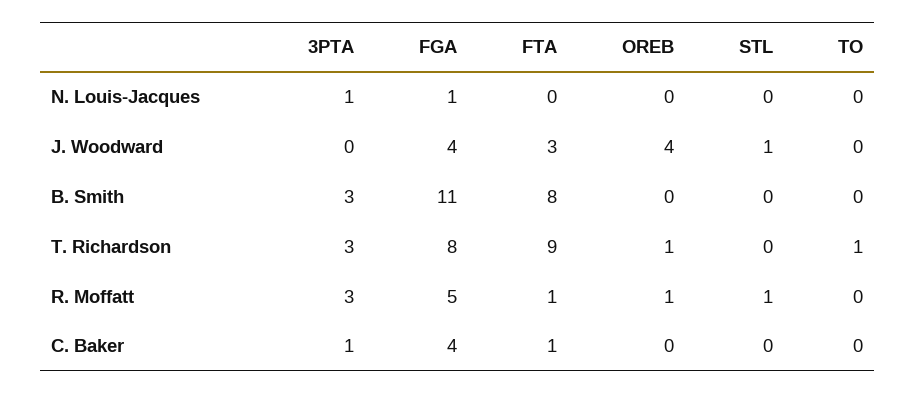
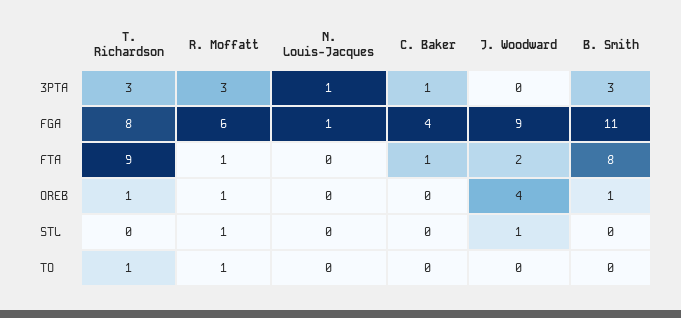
FGA, J. Woodward: 4 -> 9
FTA, J. Woodward: 3 -> 2
OREB, B. Smith: 0 -> 1
FGA, R. Moffatt: 5 -> 6
TO, R. Moffatt: 0 -> 1

